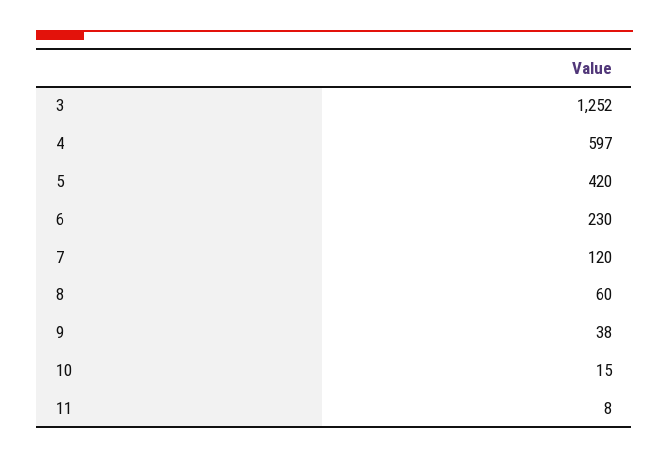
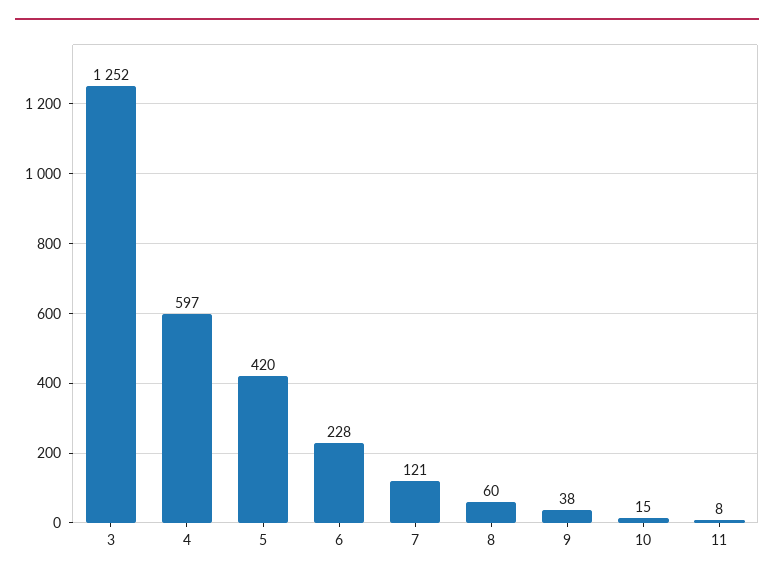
6: 230 -> 228
7: 120 -> 121

